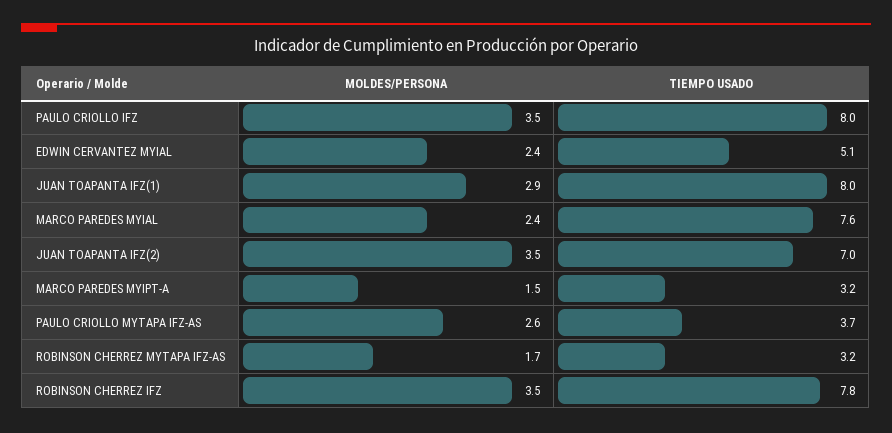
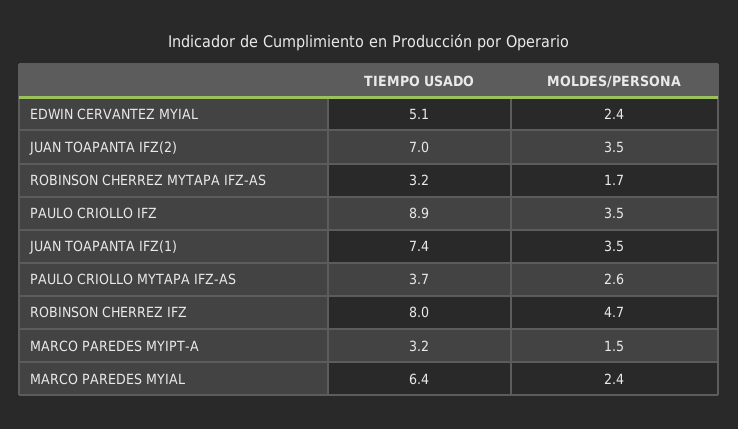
TIEMPO USADO, PAULO CRIOLLO IFZ: 8 -> 8.9
MOLDES/PERSONA, JUAN TOAPANTA IFZ(1): 2.9 -> 3.5
TIEMPO USADO, JUAN TOAPANTA IFZ(1): 8 -> 7.4
TIEMPO USADO, MARCO PAREDES MYIAL: 7.6 -> 6.4
MOLDES/PERSONA, ROBINSON CHERREZ IFZ: 3.5 -> 4.7
TIEMPO USADO, ROBINSON CHERREZ IFZ: 7.8 -> 8

